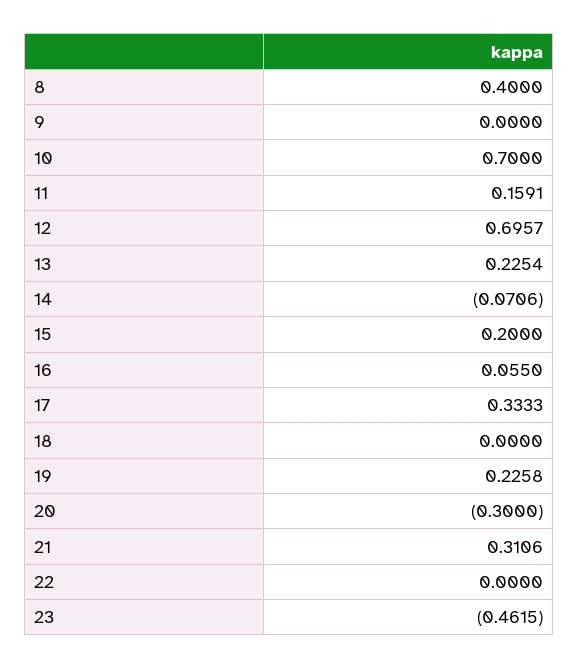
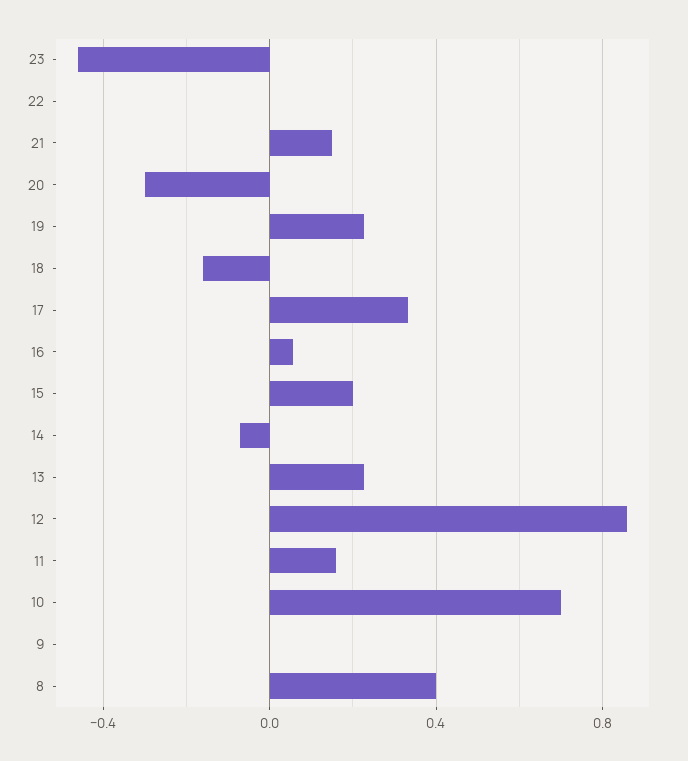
12: 0.6957 -> 0.85
18: 0 -> -0.15
21: 0.3106 -> 0.15

